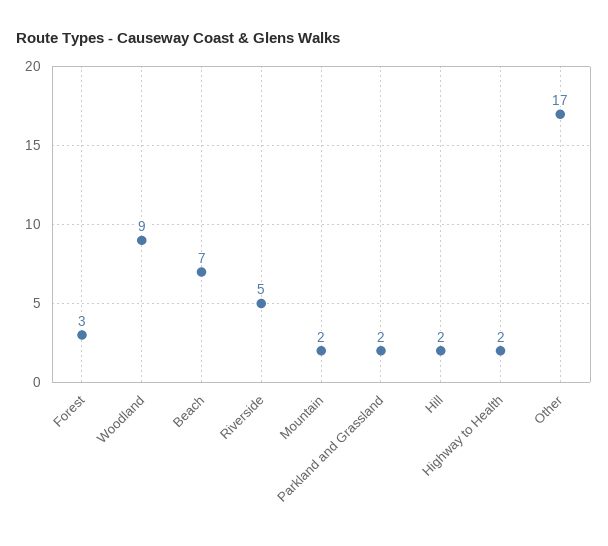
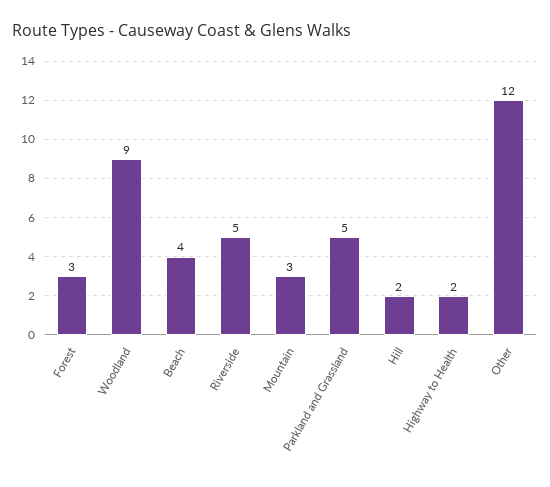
Beach: 7 -> 4
Mountain: 2 -> 3
Parkland and Grassland: 2 -> 5
Other: 17 -> 12

